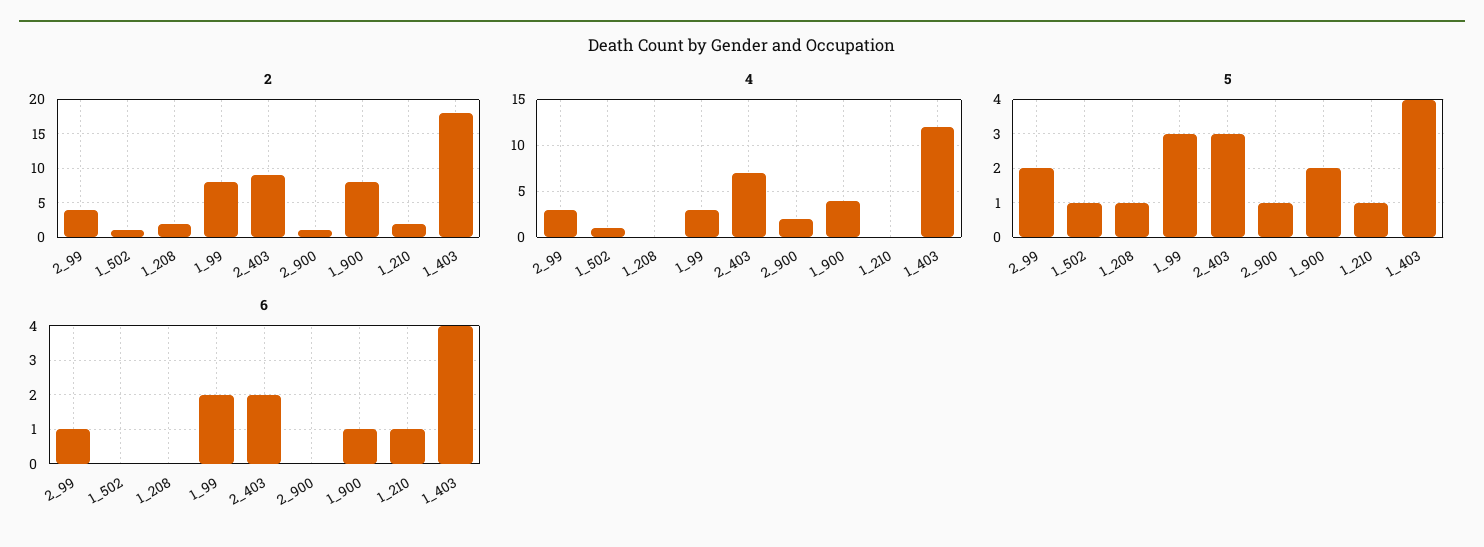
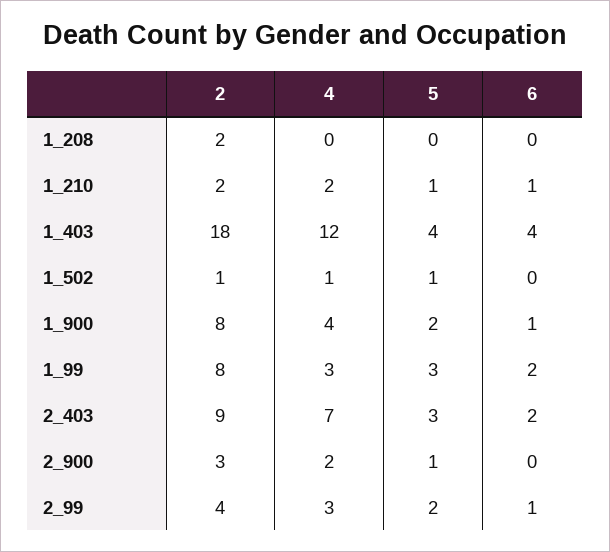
2, 2_900: 1 -> 3
4, 1_210: 0 -> 2
5, 1_208: 1 -> 0

